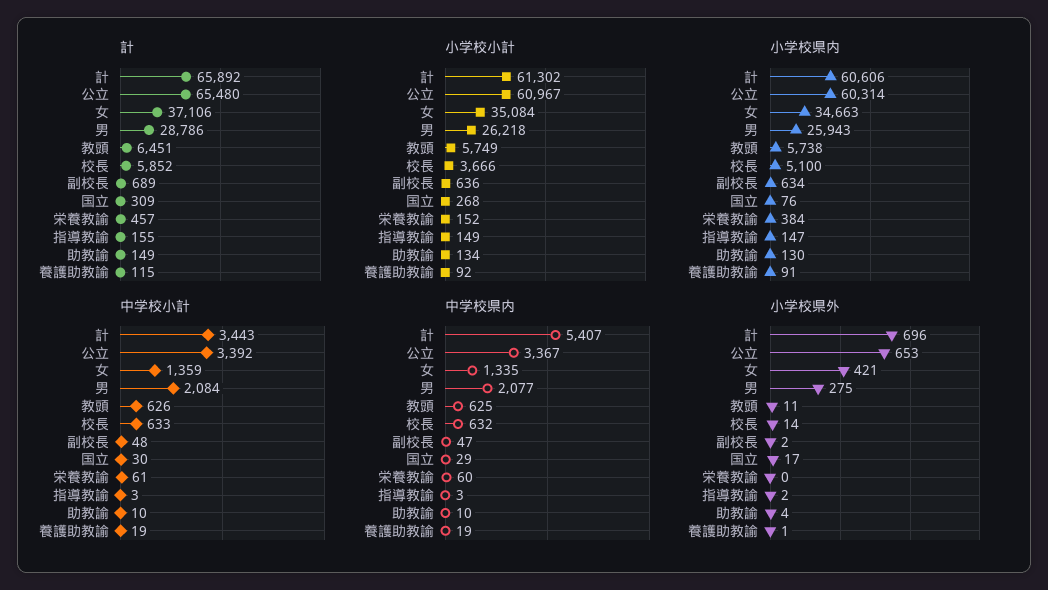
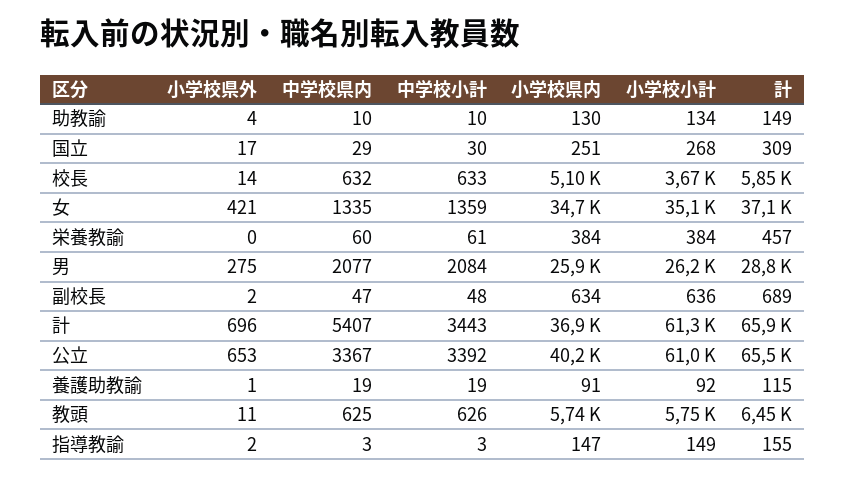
小学校小計, 栄養教諭: 152 -> 384
小学校県内, 計: 60606 -> 36900
小学校県内, 公立: 60314 -> 40200
小学校県内, 国立: 76 -> 251

